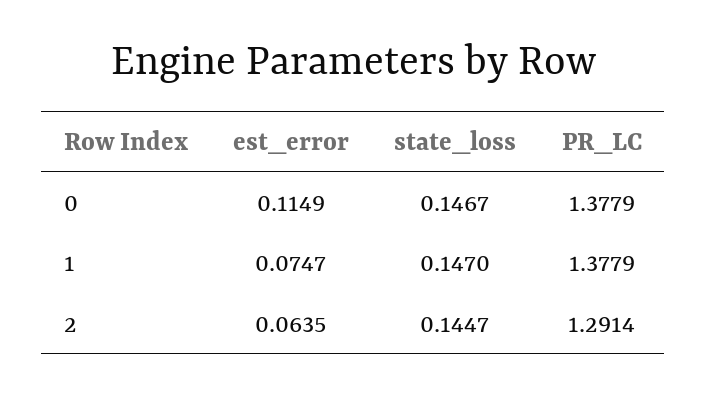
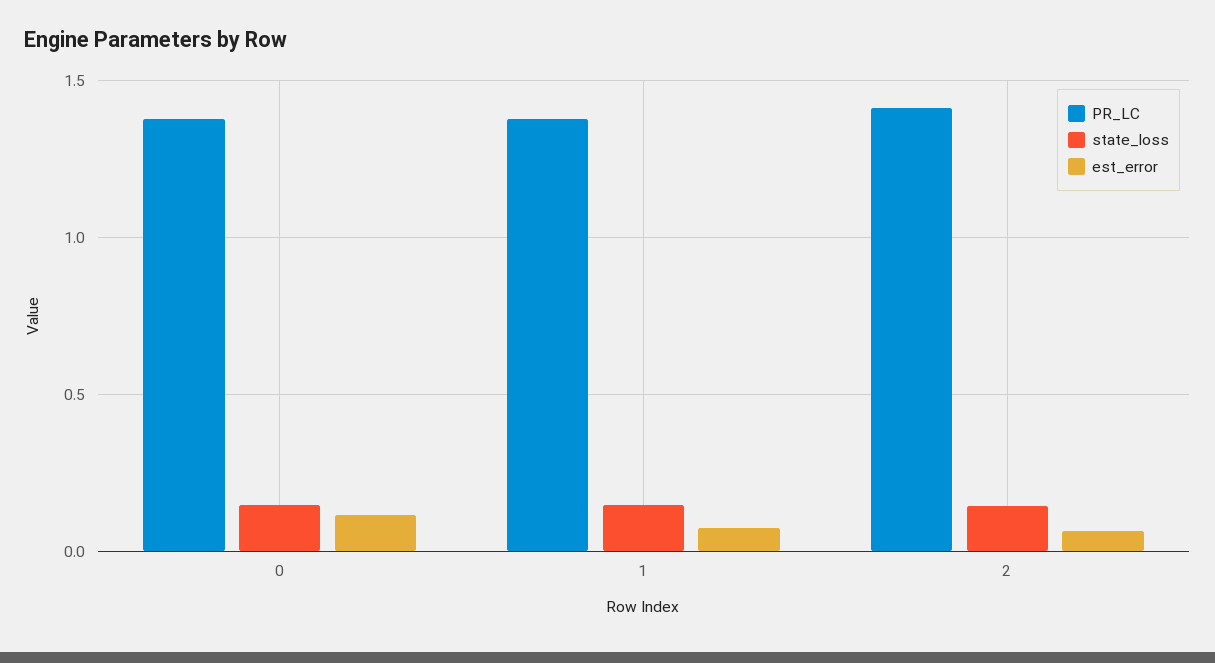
PR_LC, 2: 1.2914 -> 1.4

